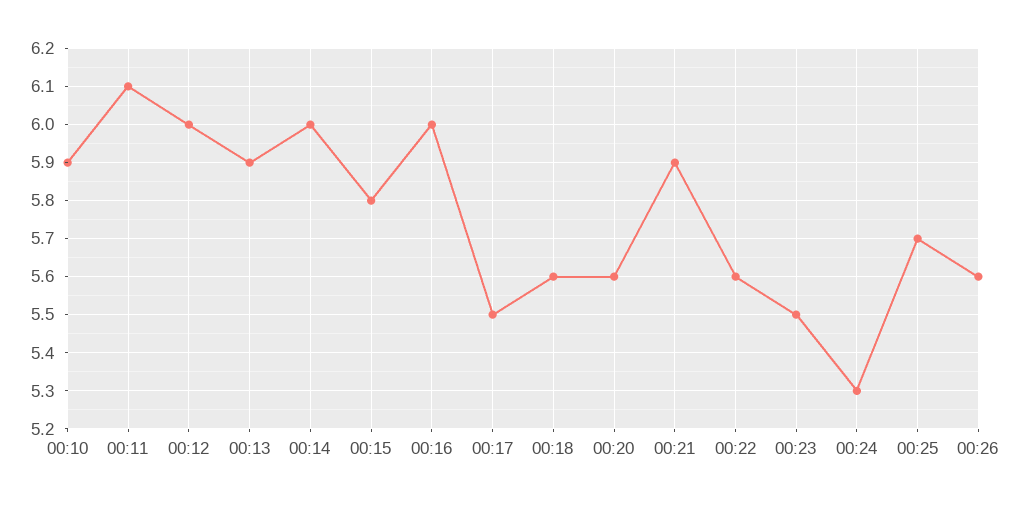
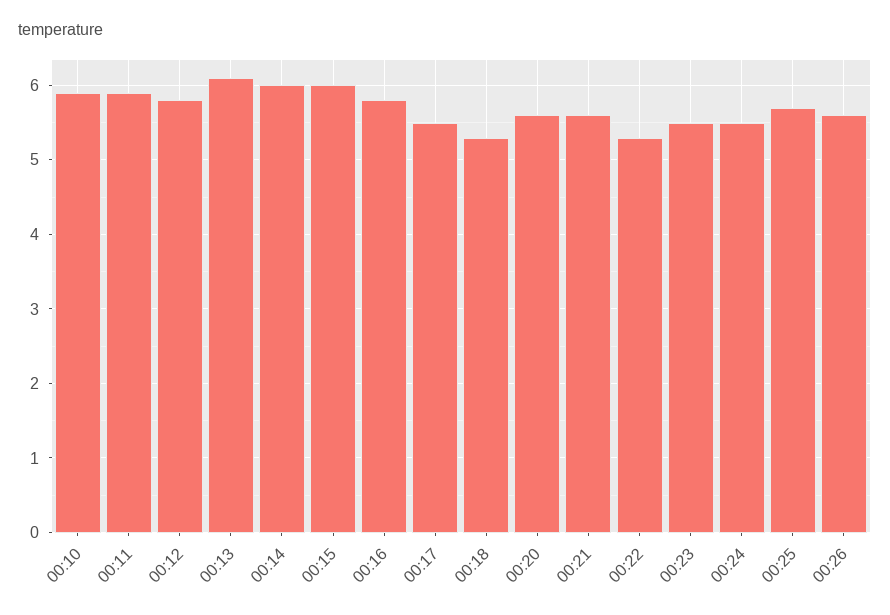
00:11: 6.1 -> 5.9
00:12: 6 -> 5.8
00:13: 5.9 -> 6.1
00:15: 5.8 -> 6
00:16: 6 -> 5.8
00:18: 5.6 -> 5.3
00:21: 5.9 -> 5.6
00:22: 5.6 -> 5.3
00:24: 5.3 -> 5.5

